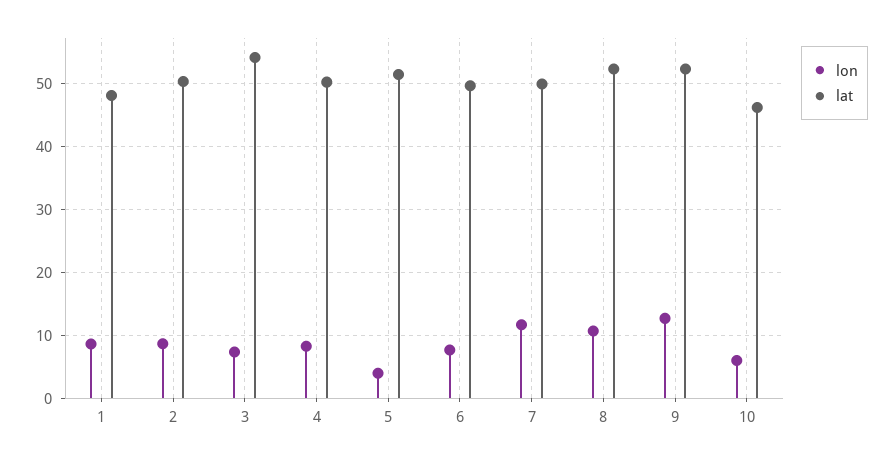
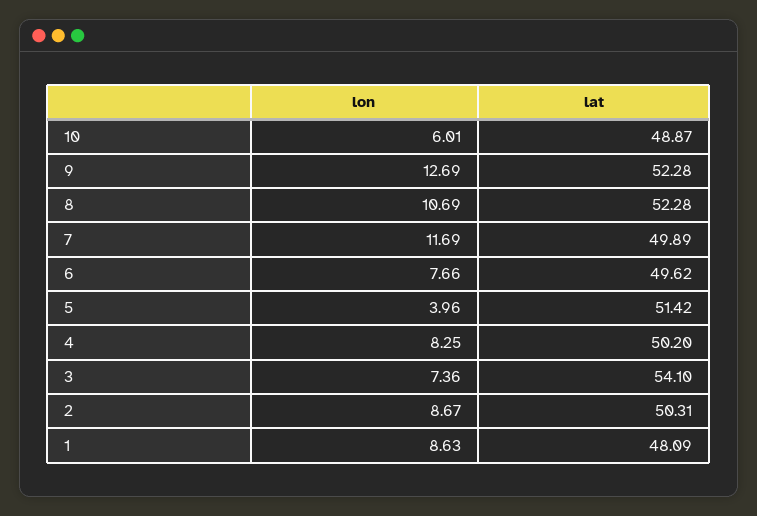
lat, 10: 46 -> 48.87

